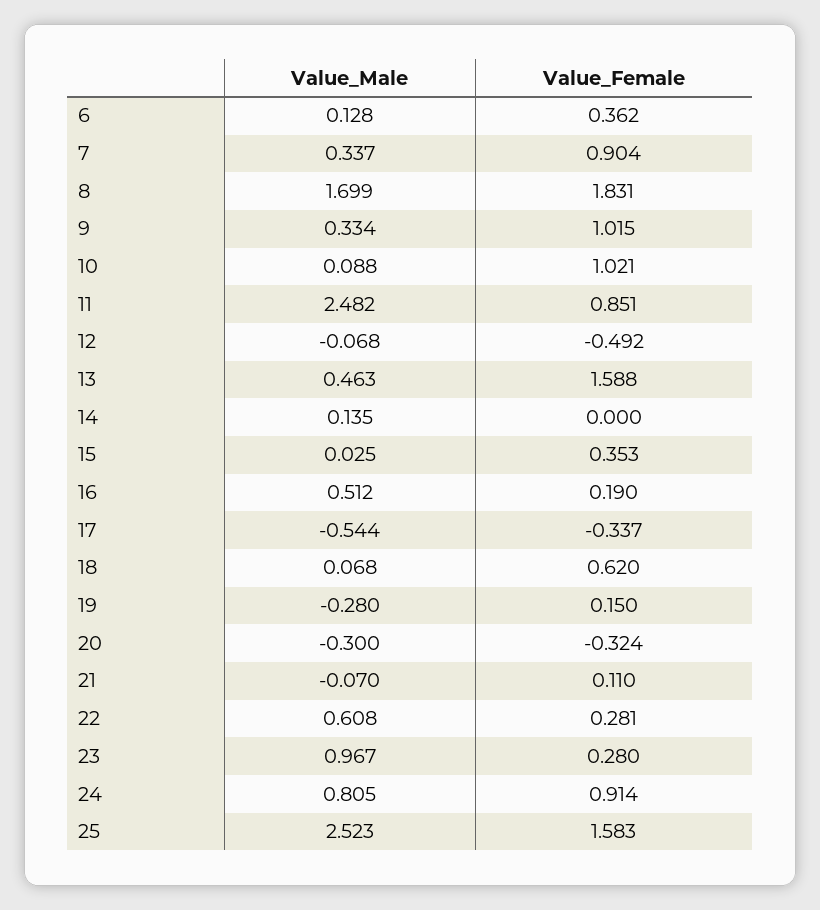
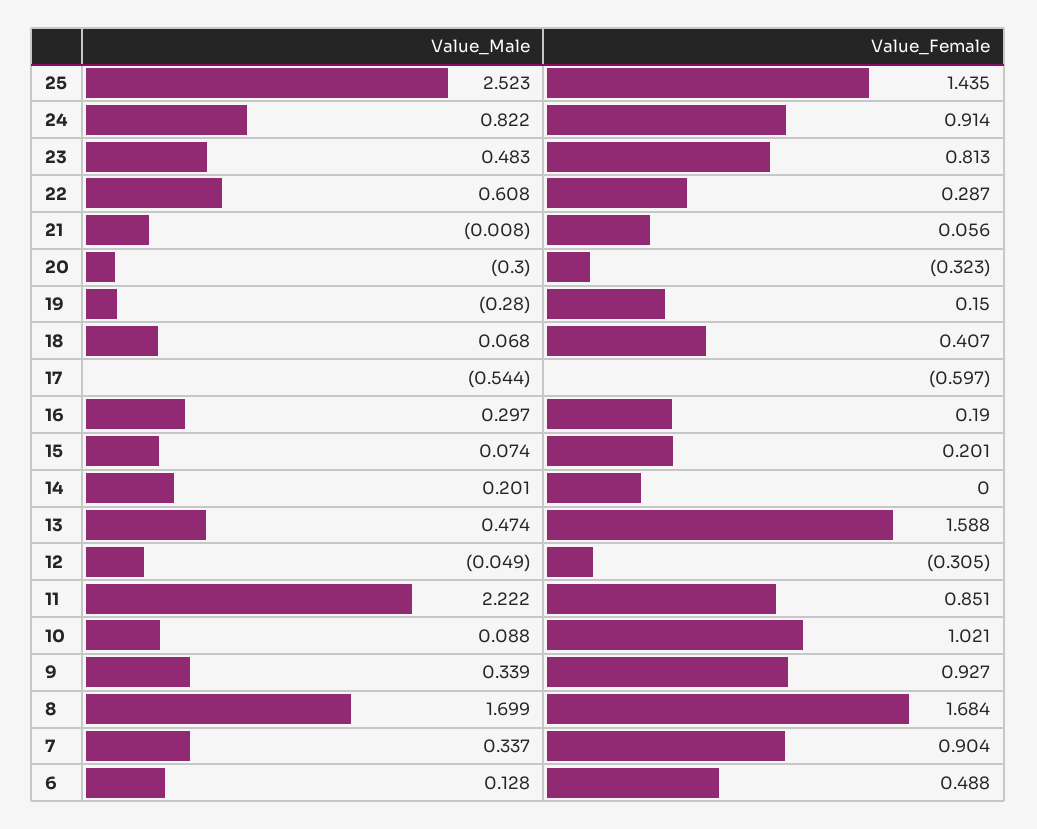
Value_Female, 6: 0.362 -> 0.488
Value_Female, 8: 1.831 -> 1.684
Value_Male, 9: 0.334 -> 0.339
Value_Female, 9: 1.015 -> 0.927
Value_Male, 11: 2.482 -> 2.222
Value_Male, 12: -0.068 -> -0.049
Value_Female, 12: -0.492 -> -0.305
Value_Male, 13: 0.463 -> 0.474
Value_Male, 14: 0.135 -> 0.201
Value_Male, 15: 0.025 -> 0.074
Value_Female, 15: 0.353 -> 0.201
Value_Male, 16: 0.512 -> 0.297
Value_Female, 17: -0.337 -> -0.597
Value_Female, 18: 0.62 -> 0.407
Value_Female, 20: -0.324 -> -0.323
Value_Male, 21: -0.07 -> -0.008
Value_Female, 21: 0.11 -> 0.056
Value_Female, 22: 0.281 -> 0.287
Value_Male, 23: 0.967 -> 0.483
Value_Female, 23: 0.28 -> 0.813
Value_Male, 24: 0.805 -> 0.822
Value_Female, 25: 1.583 -> 1.435

